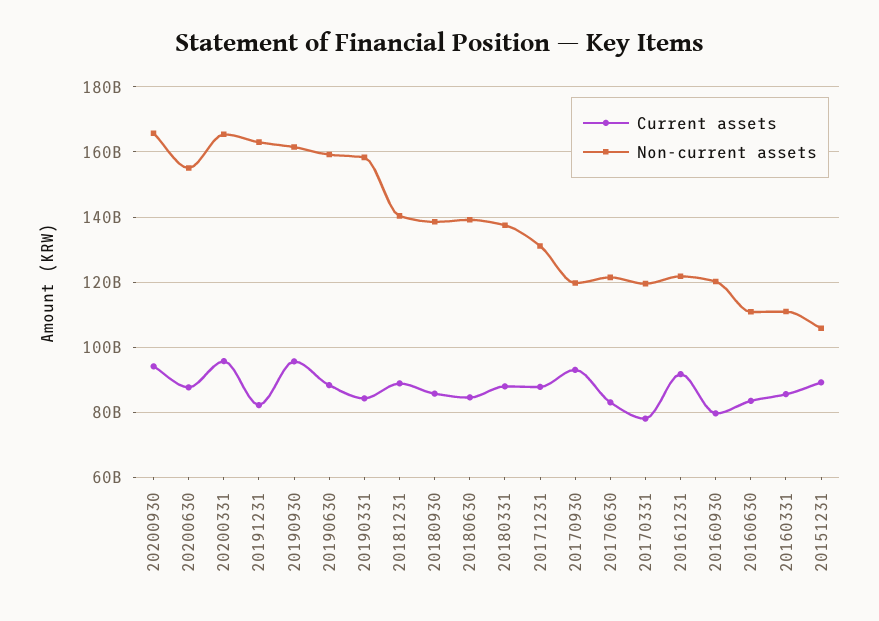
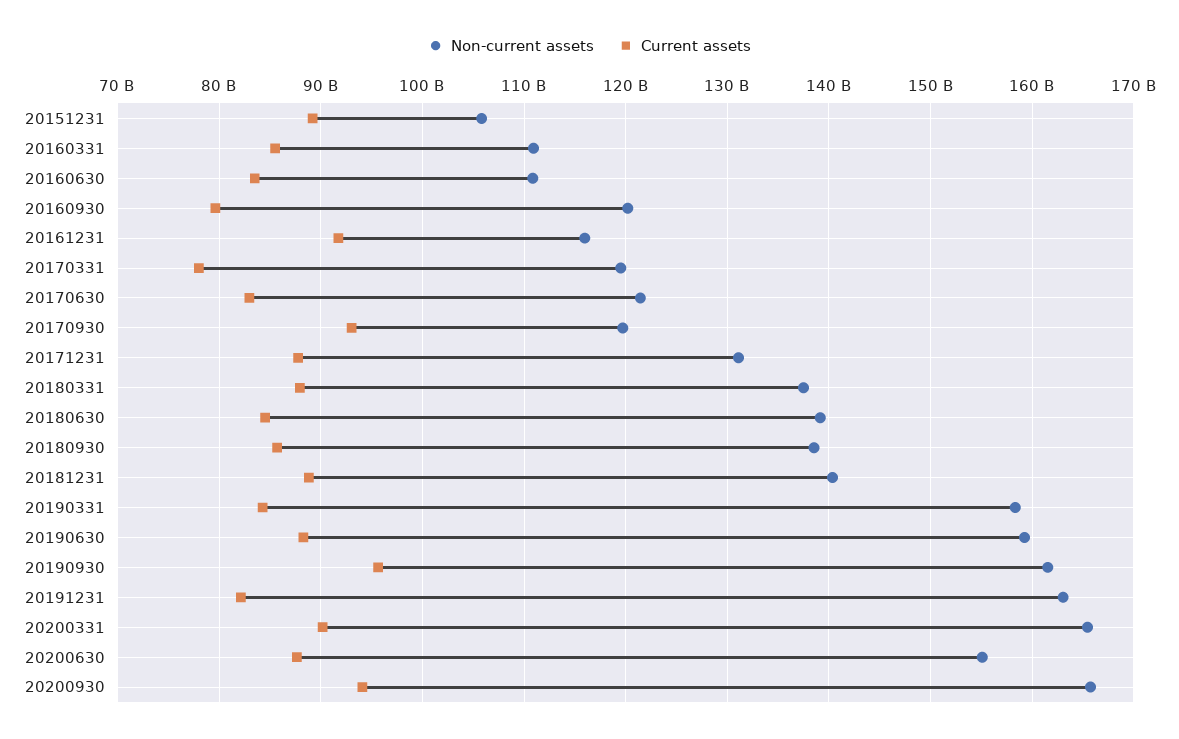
Current assets, 20200331: 96000000000 -> 90000000000
Non-current assets, 20161231: 122000000000 -> 116000000000

